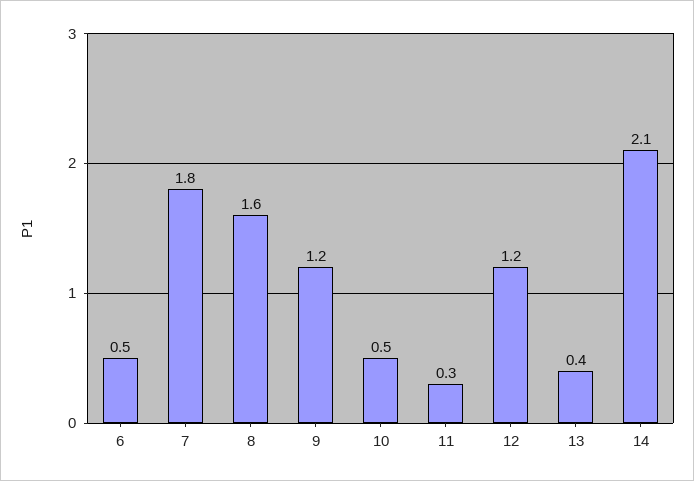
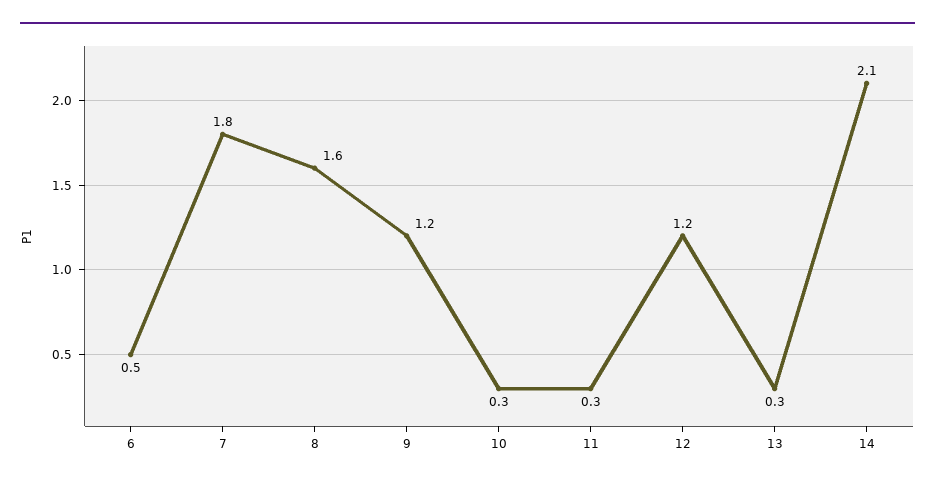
10: 0.5 -> 0.3
13: 0.4 -> 0.3

